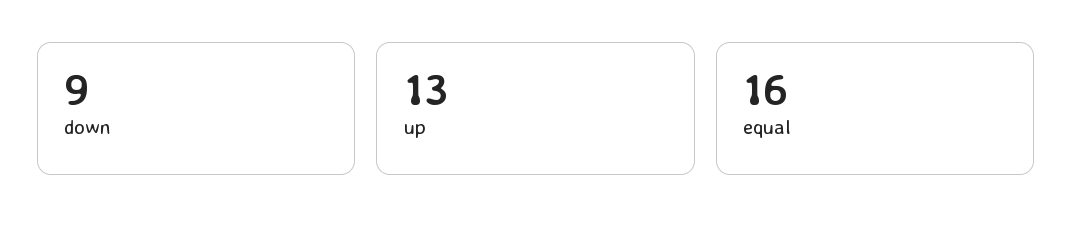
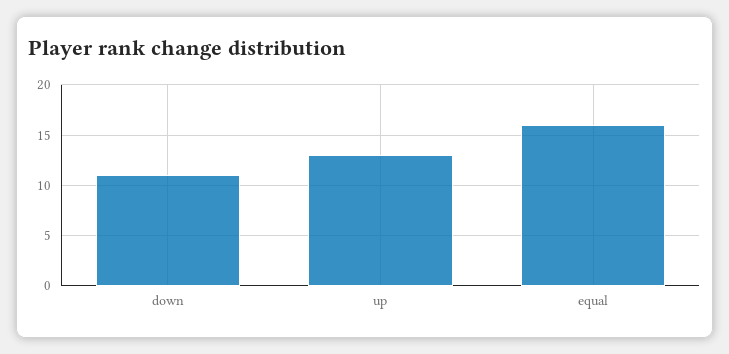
down: 9 -> 11

